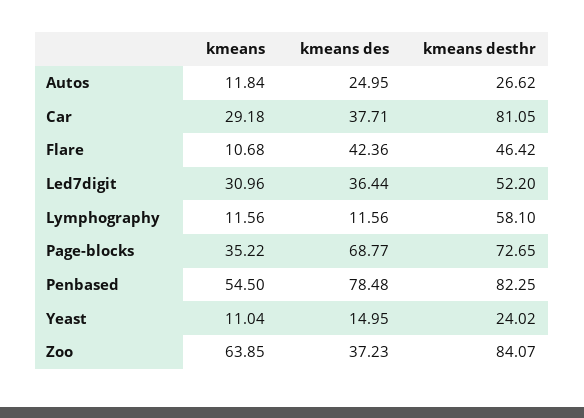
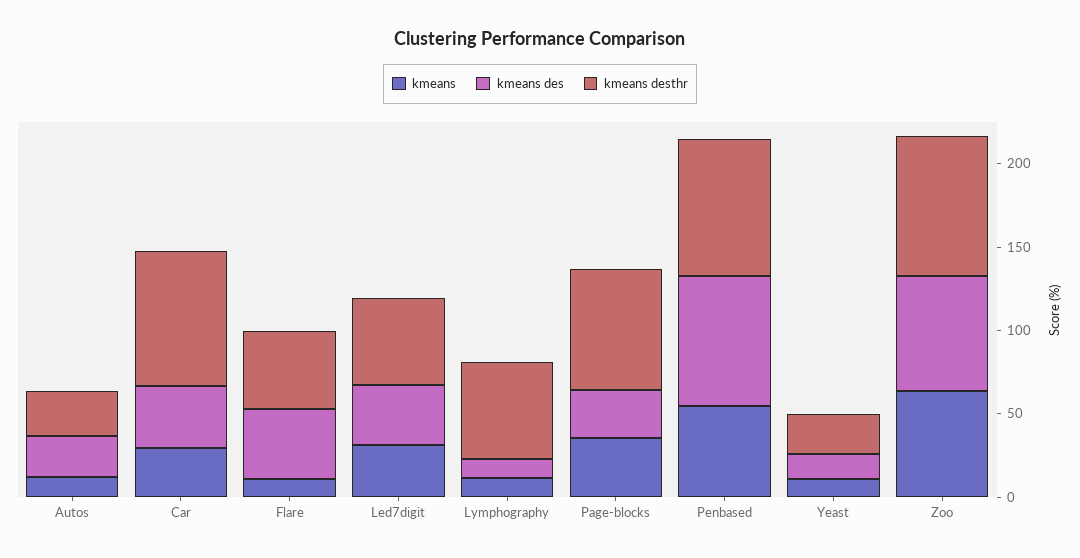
kmeans des, Page-blocks: 68.77 -> 30
kmeans des, Zoo: 37.23 -> 70

